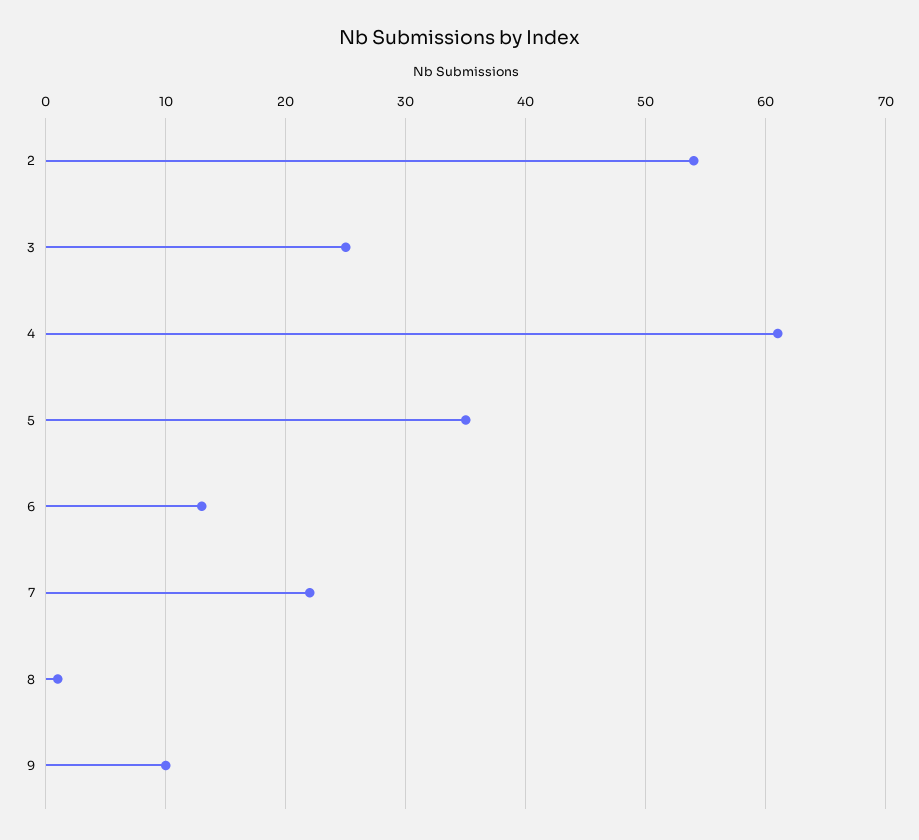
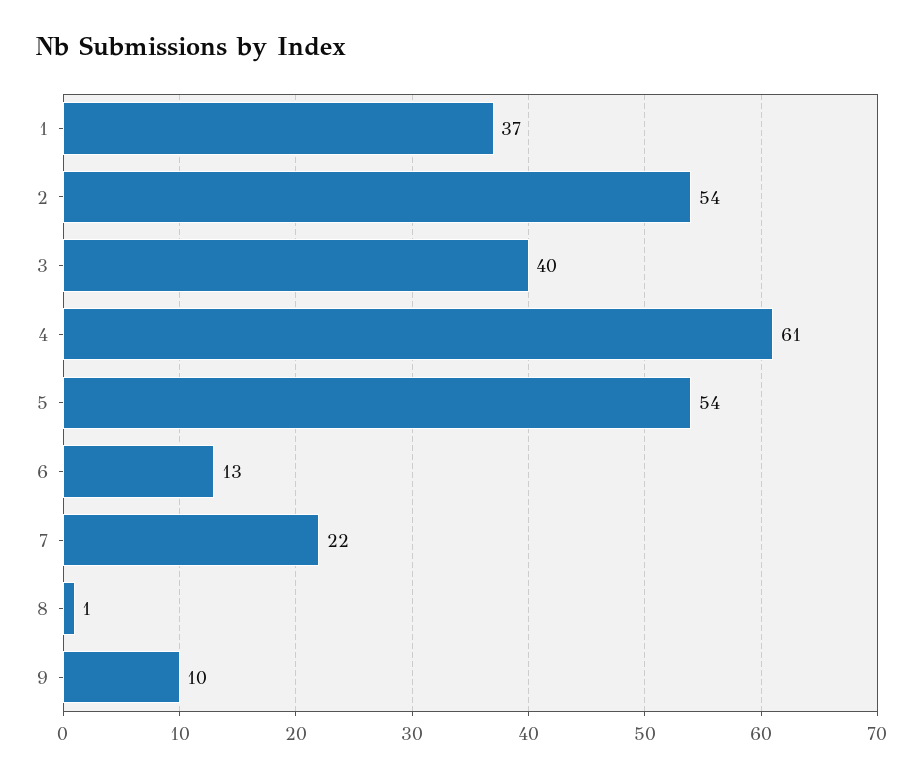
3: 25 -> 40
5: 35 -> 54
1: none -> 37

